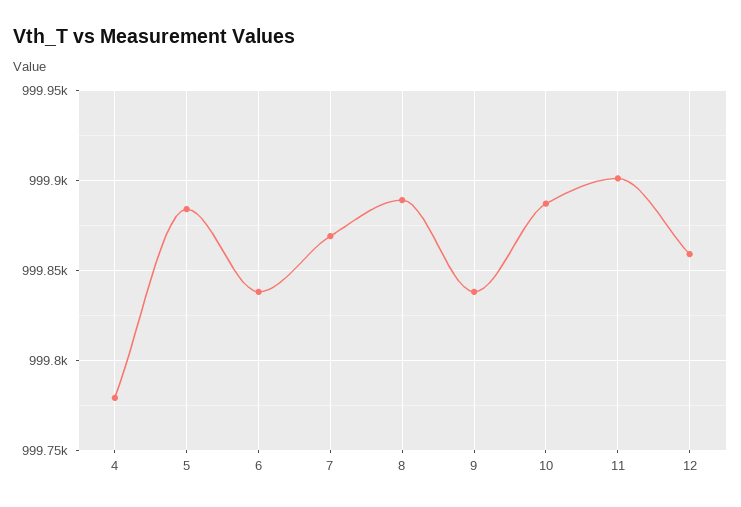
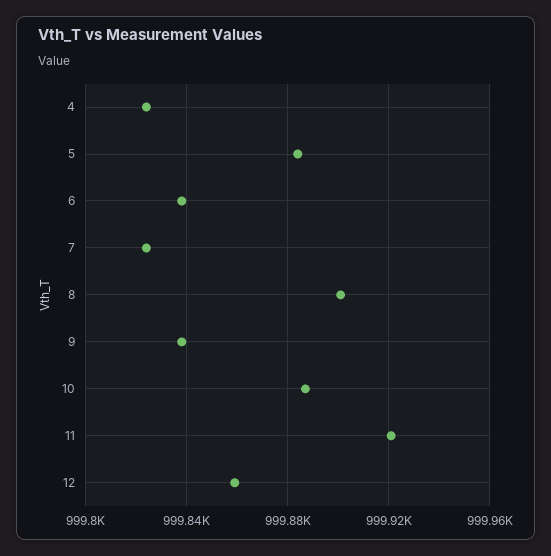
4: 999780 -> 999825
7: 999870 -> 999825
8: 999890 -> 999900
11: 999900 -> 999920

